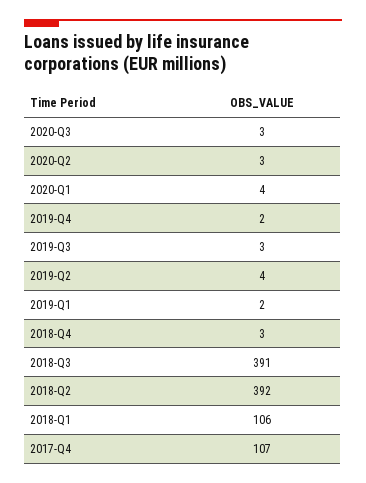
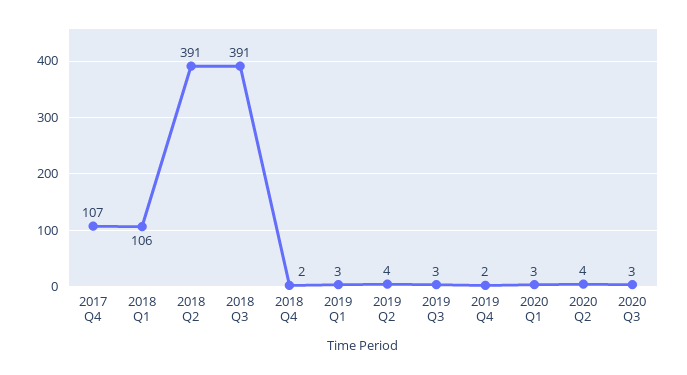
2020-Q2: 3 -> 4
2020-Q1: 4 -> 3
2019-Q1: 2 -> 3
2018-Q4: 3 -> 2
2018-Q2: 392 -> 391

